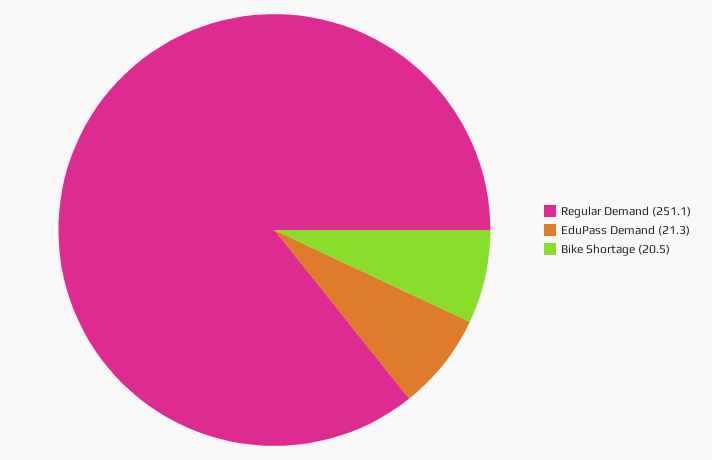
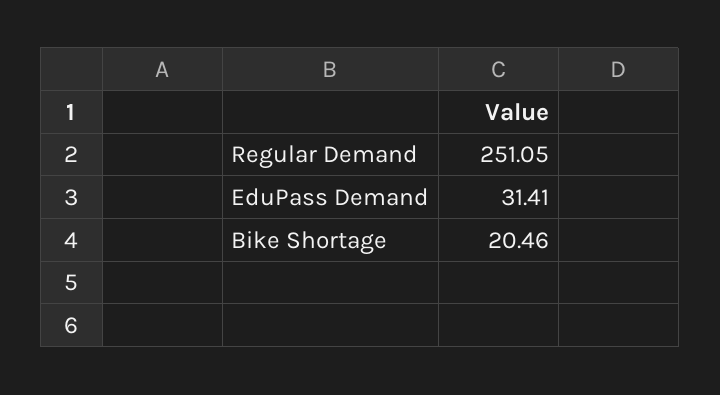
EduPass Demand: 21.3 -> 31.41

